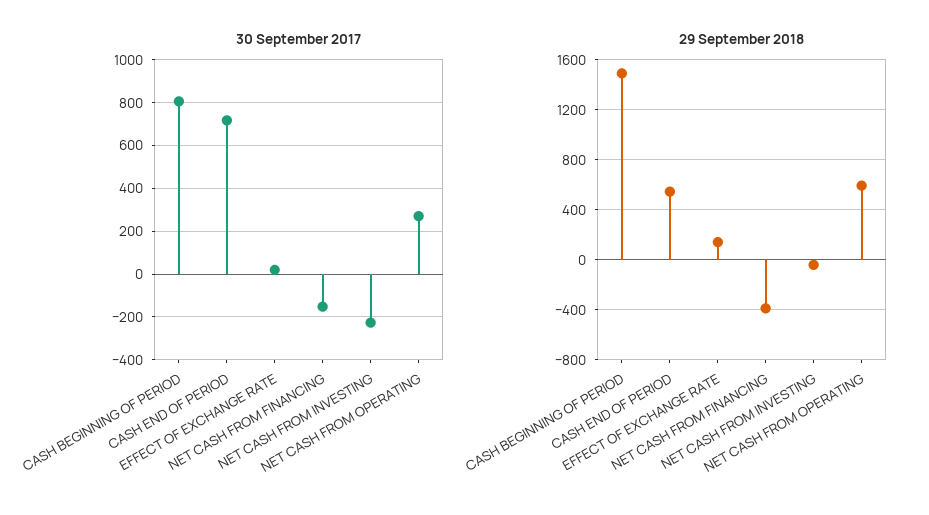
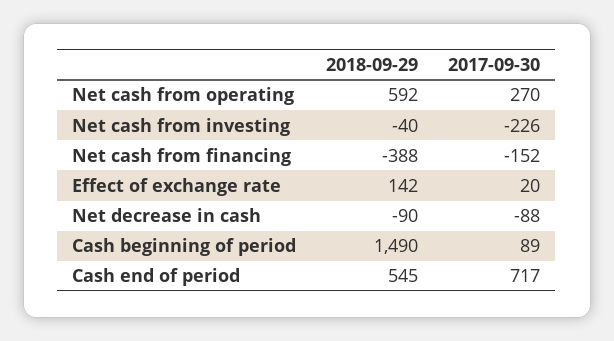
30 September 2017, CASH BEGINNING OF PERIOD: 800 -> 89
29 September 2018, Net decrease in cash: none -> -90
30 September 2017, Net decrease in cash: none -> -88

